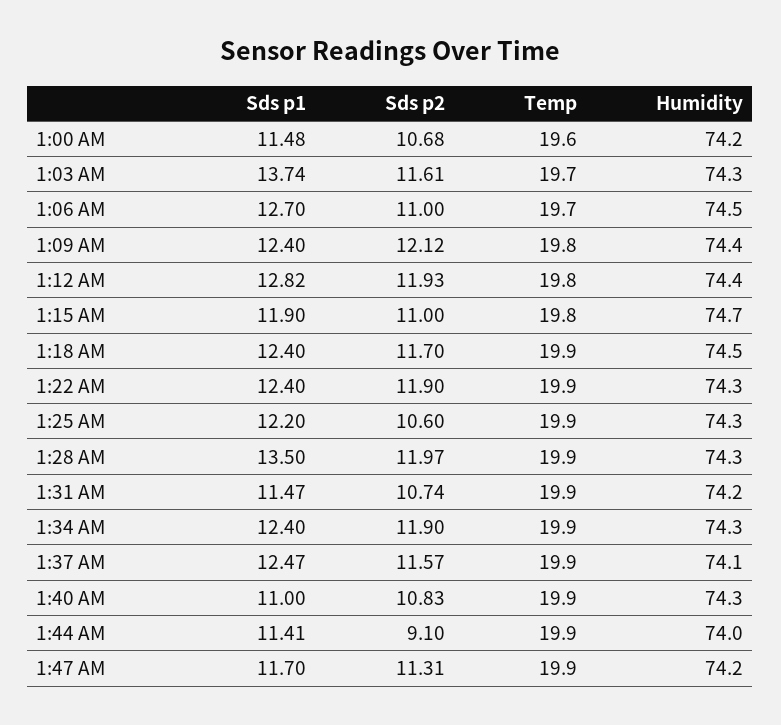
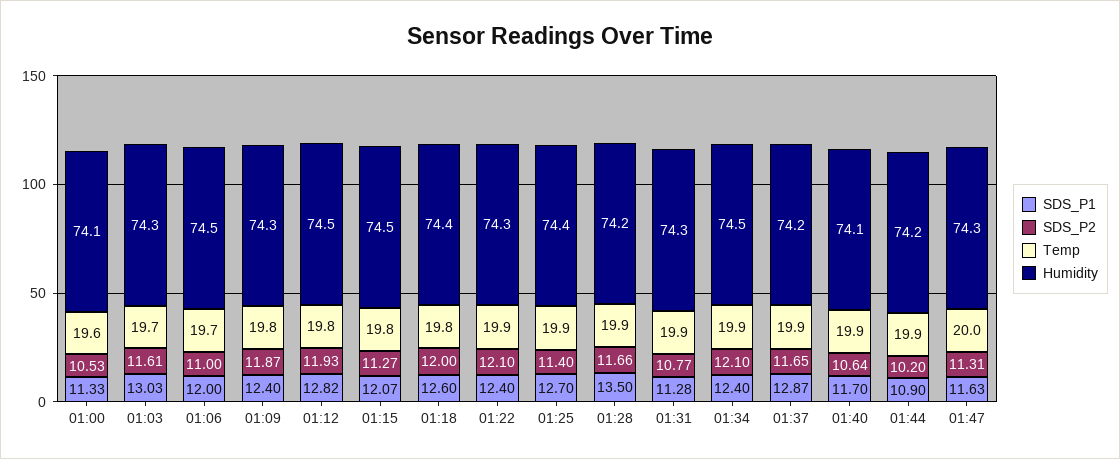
Sds p1, 1:00 AM: 11.48 -> 11.33
Sds p2, 1:00 AM: 10.68 -> 10.53
Humidity, 1:00 AM: 74.2 -> 74.1
Sds p1, 1:03 AM: 13.74 -> 13.03
Sds p1, 1:06 AM: 12.7 -> 12
Sds p2, 1:09 AM: 12.12 -> 11.87
Humidity, 1:09 AM: 74.4 -> 74.3
Humidity, 1:12 AM: 74.4 -> 74.5
Sds p1, 1:15 AM: 11.9 -> 12.07
Sds p2, 1:15 AM: 11 -> 11.27
Humidity, 1:15 AM: 74.7 -> 74.5
Sds p1, 1:18 AM: 12.4 -> 12.6
Sds p2, 1:18 AM: 11.7 -> 12
Temp, 1:18 AM: 19.9 -> 19.8
Humidity, 1:18 AM: 74.5 -> 74.4
Sds p2, 1:22 AM: 11.9 -> 12.1
Sds p1, 1:25 AM: 12.2 -> 12.7
Sds p2, 1:25 AM: 10.6 -> 11.4
Humidity, 1:25 AM: 74.3 -> 74.4
Sds p2, 1:28 AM: 11.97 -> 11.66
Humidity, 1:28 AM: 74.3 -> 74.2
Sds p1, 1:31 AM: 11.47 -> 11.28
Sds p2, 1:31 AM: 10.74 -> 10.77
Humidity, 1:31 AM: 74.2 -> 74.3
Sds p2, 1:34 AM: 11.9 -> 12.1
Humidity, 1:34 AM: 74.3 -> 74.5
Sds p1, 1:37 AM: 12.47 -> 12.87
Sds p2, 1:37 AM: 11.57 -> 11.65
Humidity, 1:37 AM: 74.1 -> 74.2
Sds p1, 1:40 AM: 11 -> 11.7
Sds p2, 1:40 AM: 10.83 -> 10.64
Humidity, 1:40 AM: 74.3 -> 74.1
Sds p1, 1:44 AM: 11.41 -> 10.9
Sds p2, 1:44 AM: 9.1 -> 10.2
Humidity, 1:44 AM: 74 -> 74.2
Sds p1, 1:47 AM: 11.7 -> 11.63
Temp, 1:47 AM: 19.9 -> 20
Humidity, 1:47 AM: 74.2 -> 74.3

